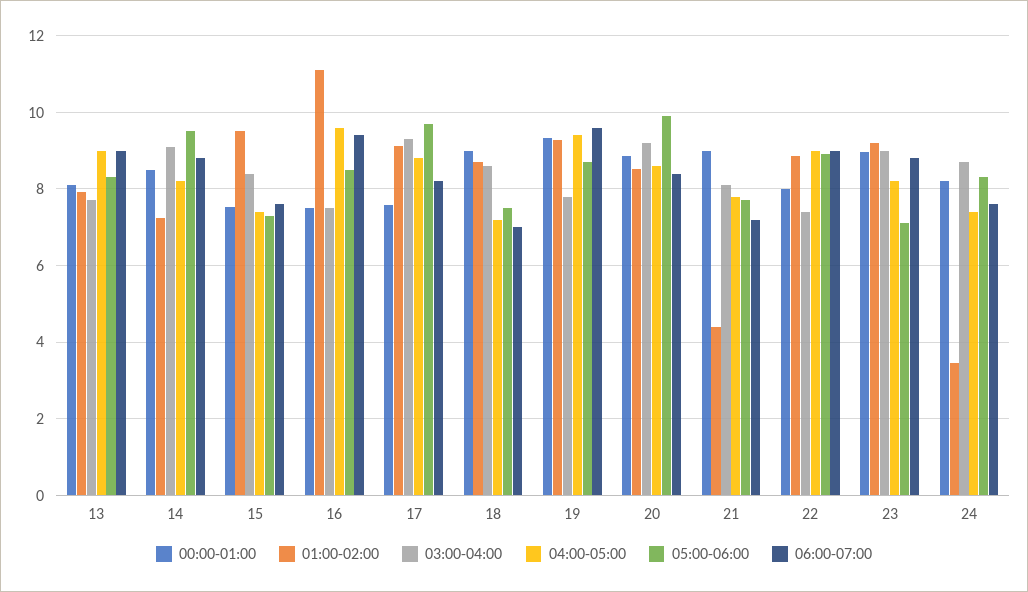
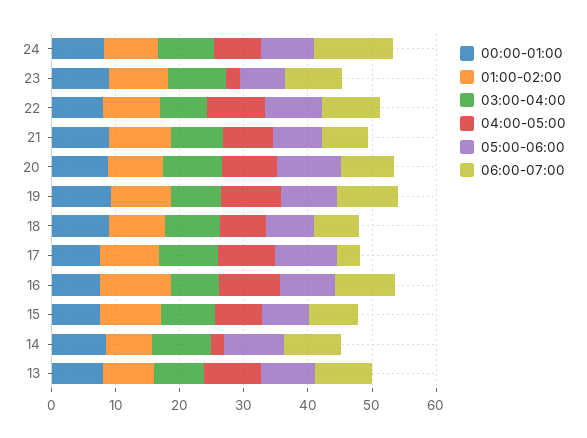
04:00-05:00, 14: 8.2 -> 2
06:00-07:00, 17: 8.2 -> 4
01:00-02:00, 21: 4.4 -> 10
04:00-05:00, 23: 8.2 -> 2
01:00-02:00, 24: 3.4 -> 8
06:00-07:00, 24: 7.6 -> 12

